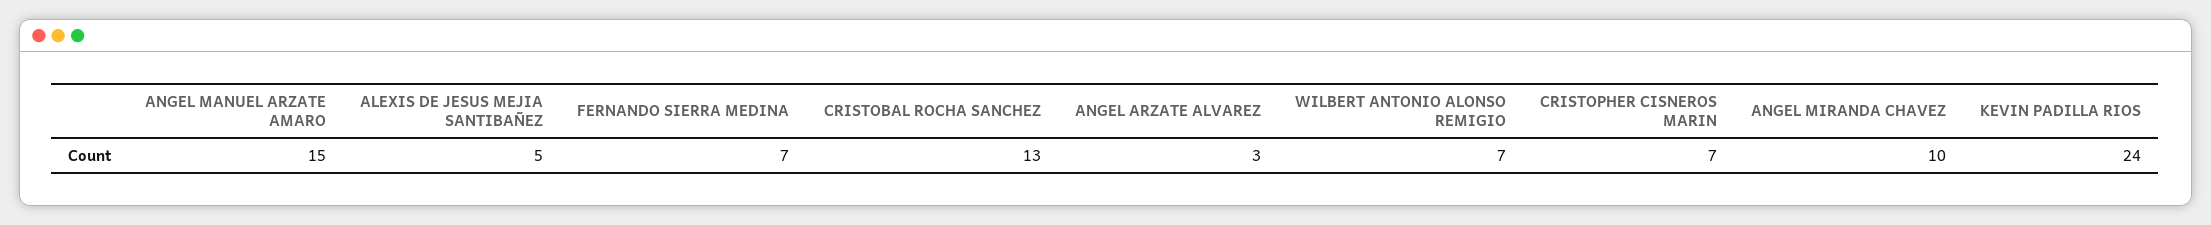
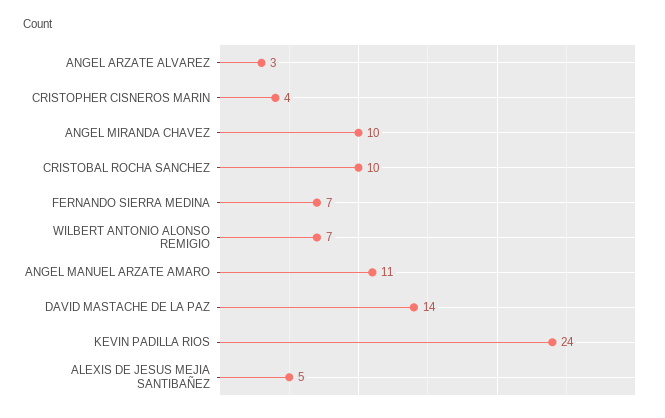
ANGEL MANUEL ARZATE AMARO: 15 -> 11
CRISTOBAL ROCHA SANCHEZ: 13 -> 10
CRISTOPHER CISNEROS MARIN: 7 -> 4
DAVID MASTACHE DE LA PAZ: none -> 14

